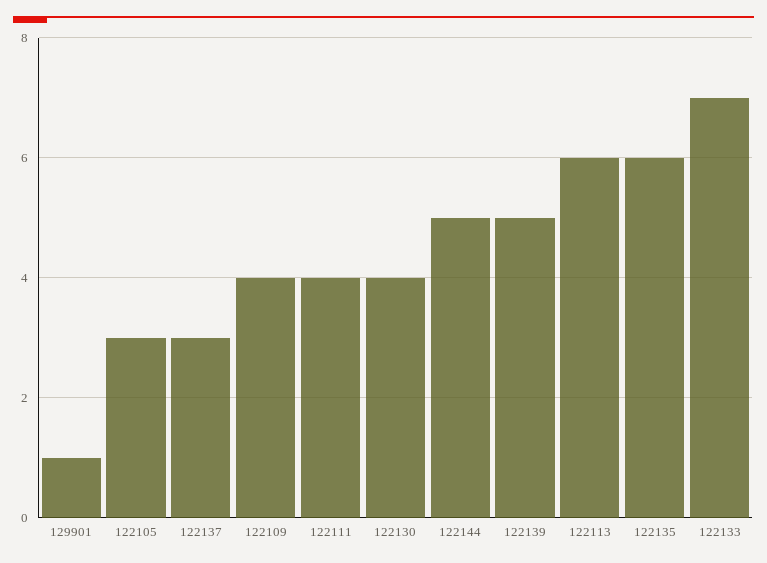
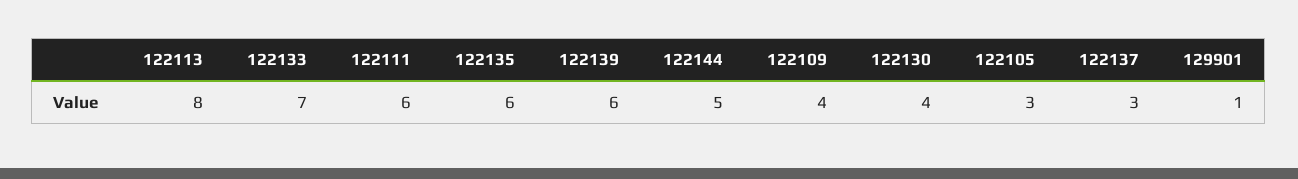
122111: 4 -> 6
122139: 5 -> 6
122113: 6 -> 8

